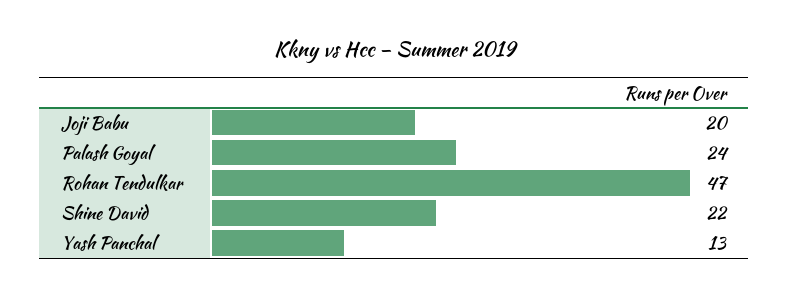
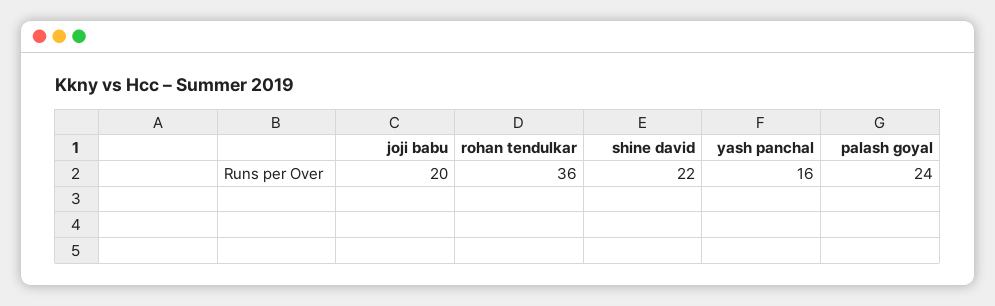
Rohan Tendulkar: 47 -> 36
Yash Panchal: 13 -> 16

